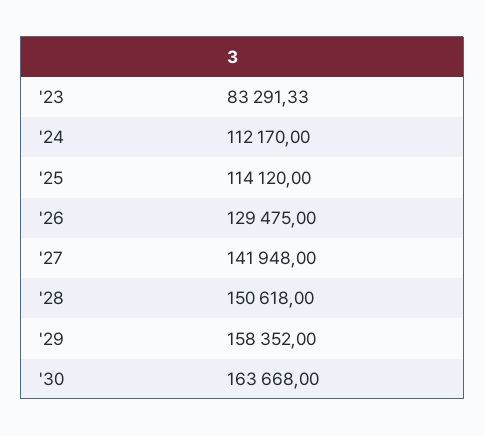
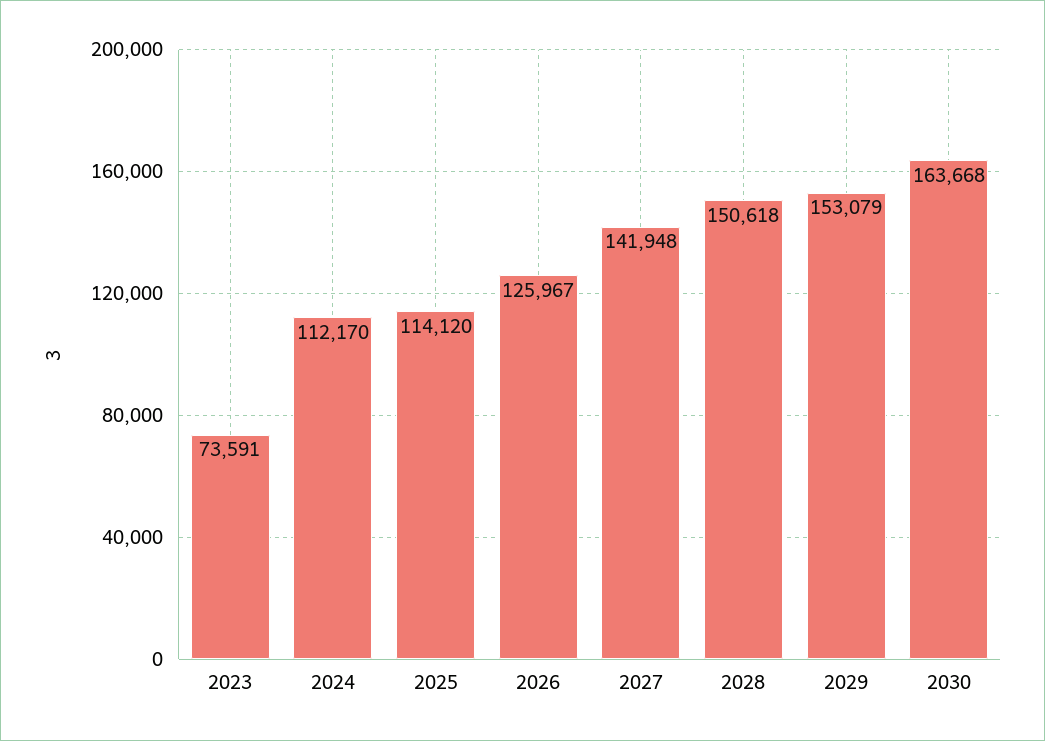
'23: 83291.33 -> 73591
'26: 129475 -> 125967
'29: 158352 -> 153079

